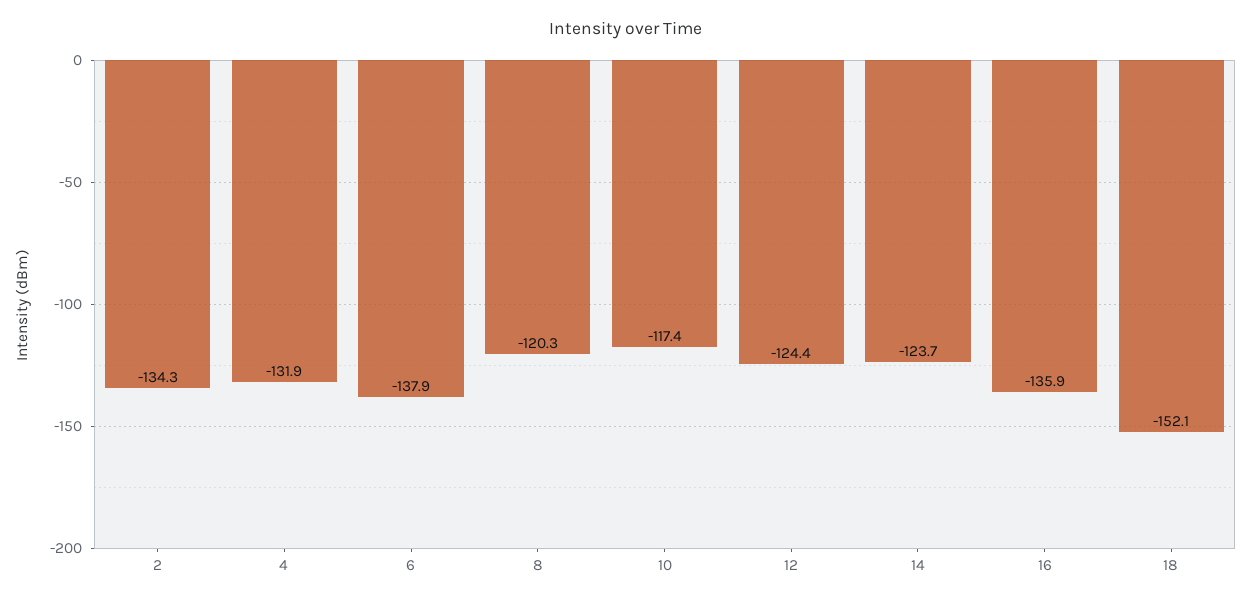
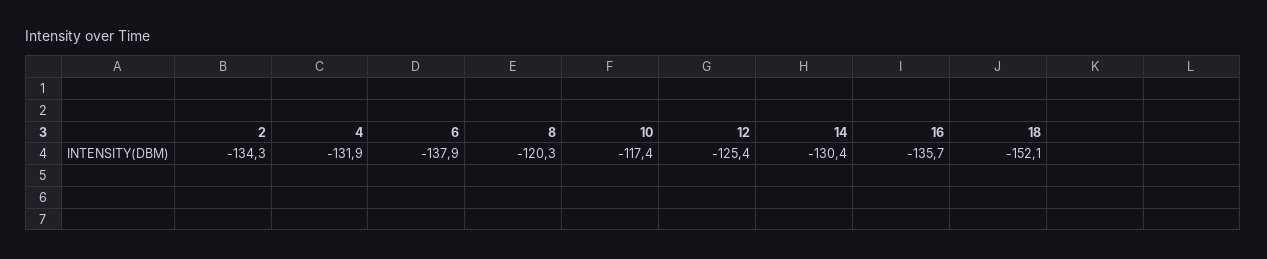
12: -124.4 -> -125.4
14: -123.7 -> -130.4
16: -135.9 -> -135.7

